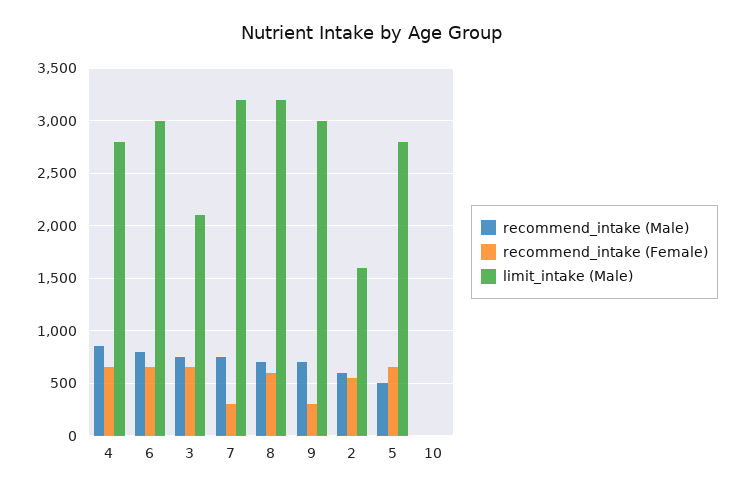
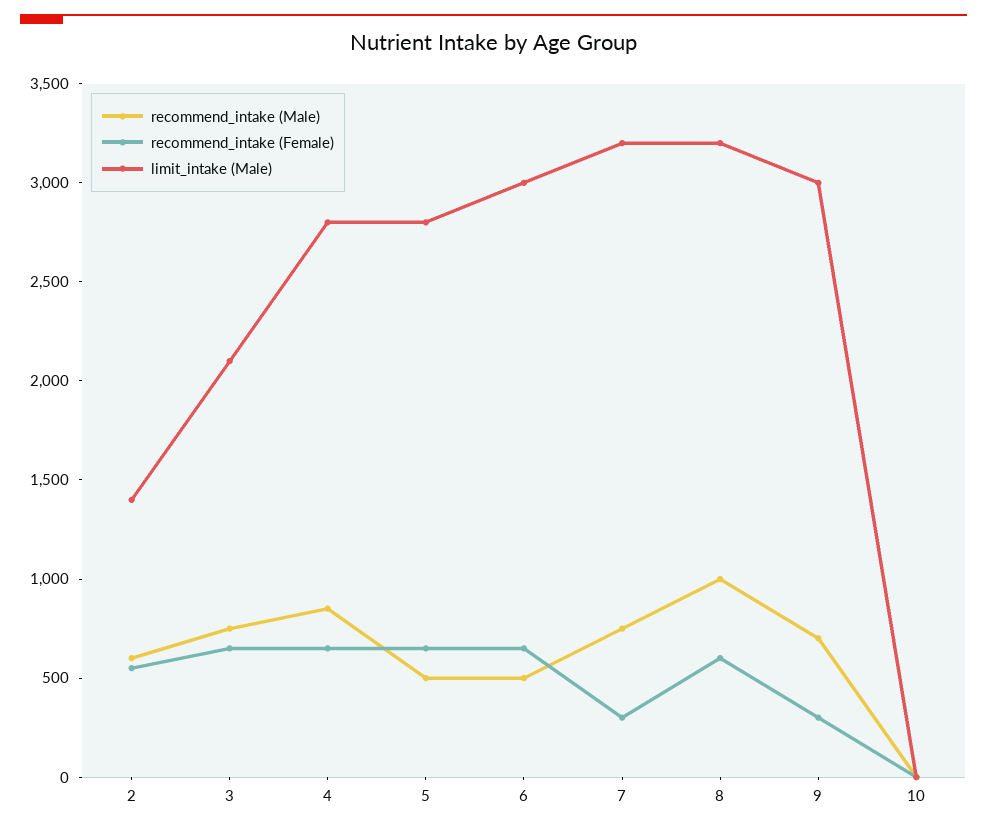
recommend_intake (Male), 6: 800 -> 500
recommend_intake (Male), 8: 700 -> 1000
limit_intake (Male), 2: 1600 -> 1400

